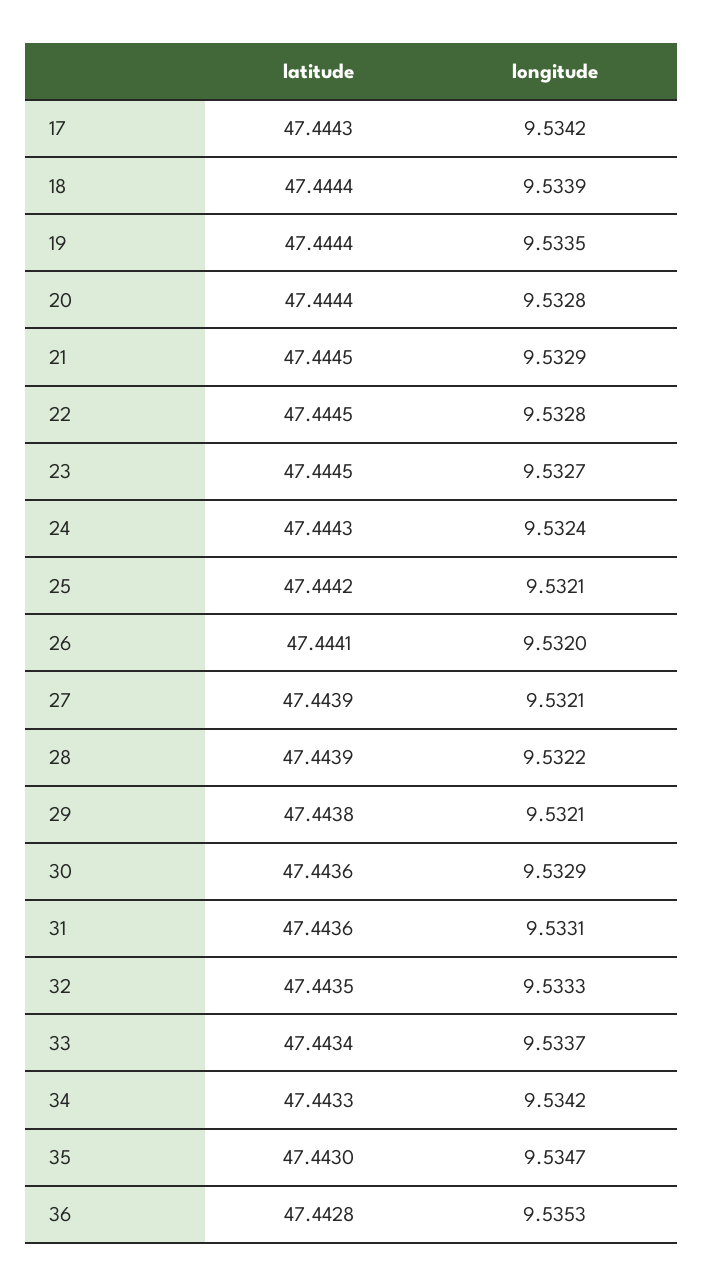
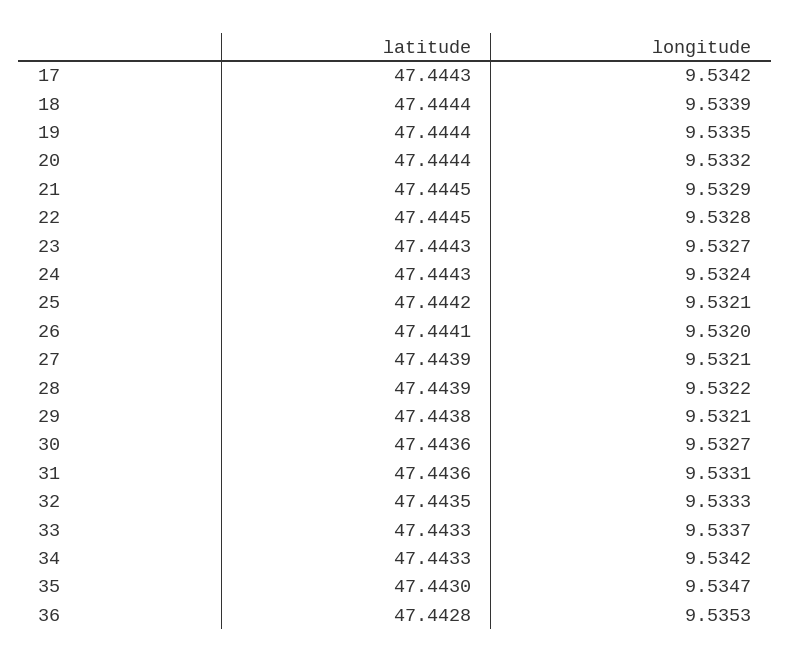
longitude, 20: 9.5328 -> 9.5332
latitude, 23: 47.4445 -> 47.4443
longitude, 30: 9.5329 -> 9.5327
latitude, 33: 47.4434 -> 47.4433

